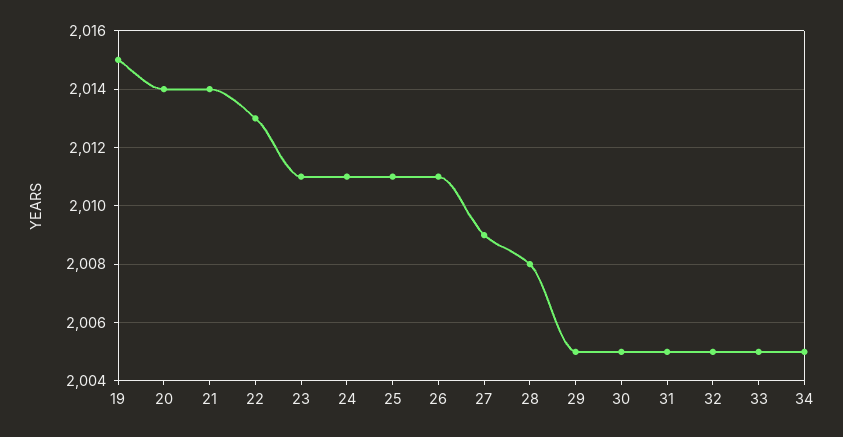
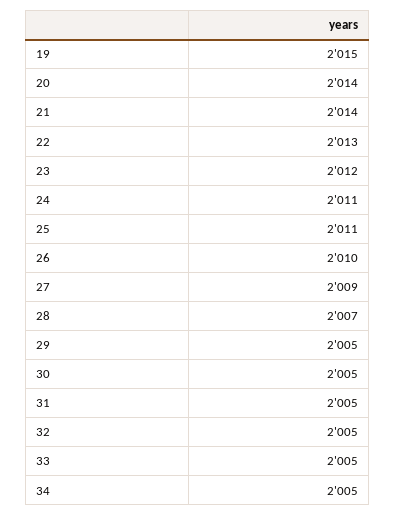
23: 2011 -> 2012
26: 2011 -> 2010
28: 2008 -> 2007

